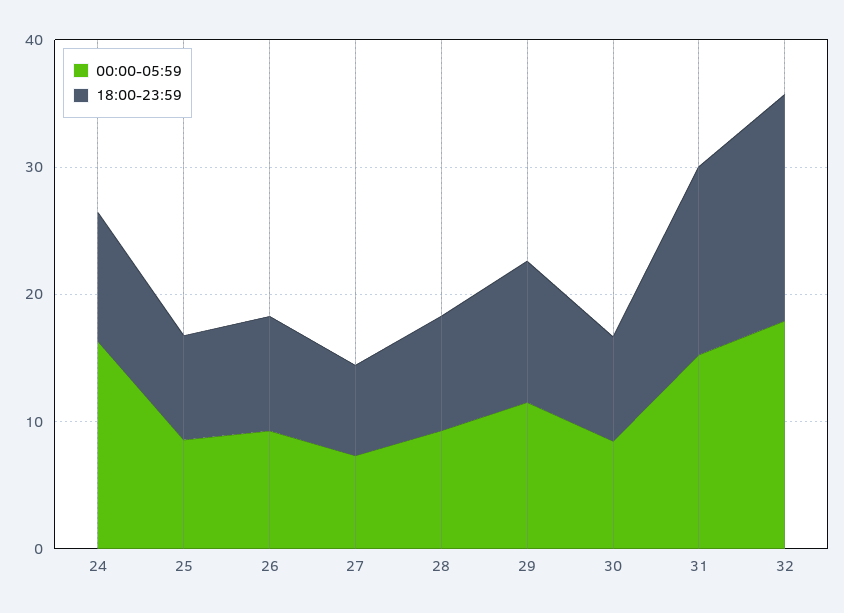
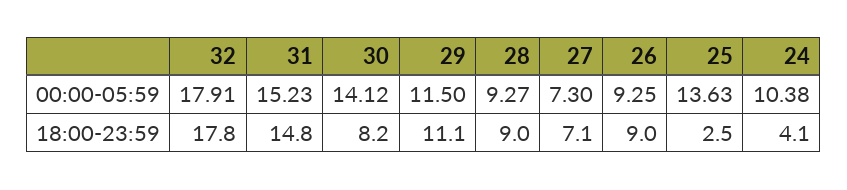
00:00-05:59, 24: 16 -> 10.38
18:00-23:59, 24: 10 -> 4.1
00:00-05:59, 25: 8 -> 13.63
18:00-23:59, 25: 8 -> 2.5
00:00-05:59, 30: 8 -> 14.12

